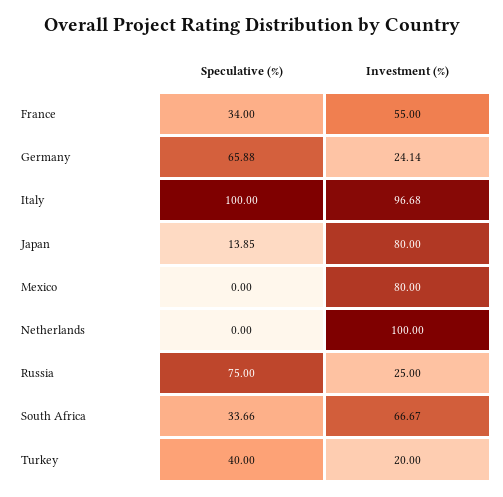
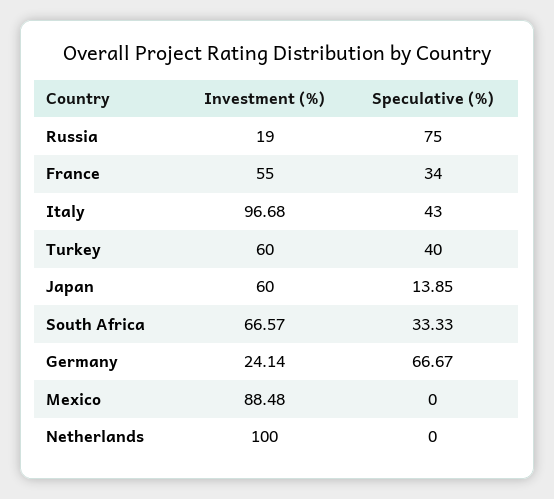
Speculative (%), Germany: 65.88 -> 66.67
Speculative (%), Italy: 100 -> 43
Investment (%), Japan: 80 -> 60
Investment (%), Mexico: 80 -> 88.48
Investment (%), Russia: 25 -> 19
Speculative (%), South Africa: 33.66 -> 33.33
Investment (%), South Africa: 66.67 -> 66.57
Investment (%), Turkey: 20 -> 60

